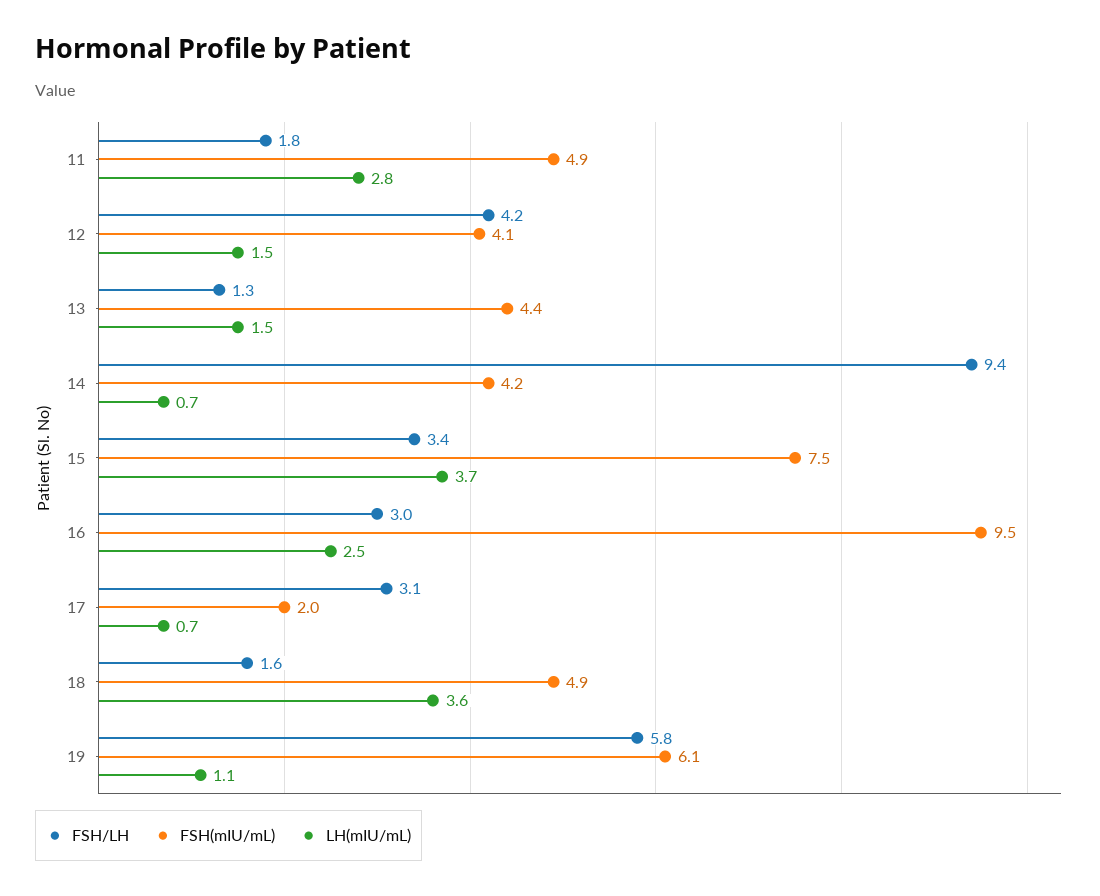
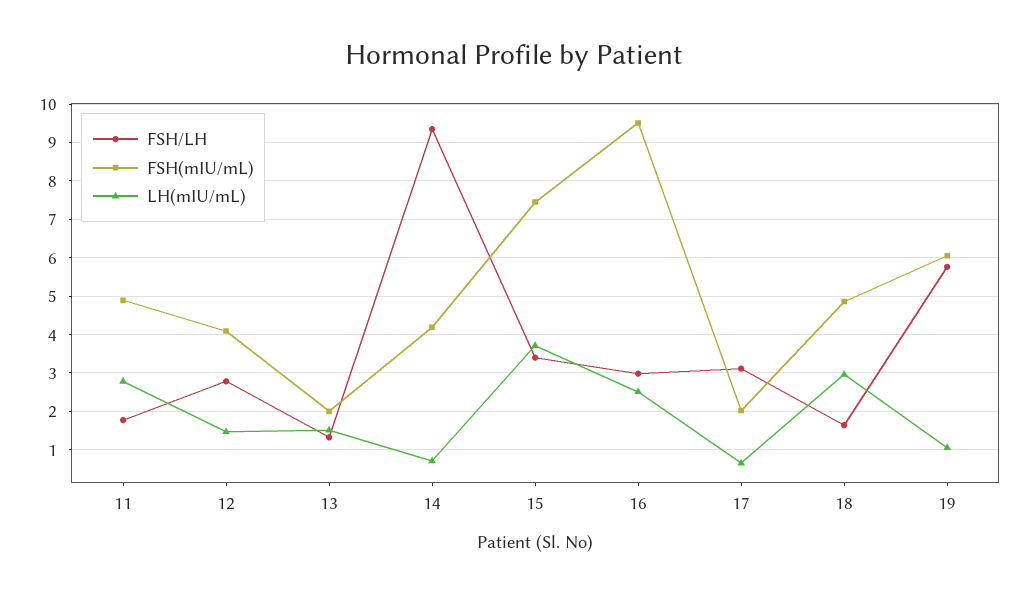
FSH/LH, 12: 4.2 -> 2.8
FSH(mIU/mL), 13: 4.4 -> 2
LH(mIU/mL), 18: 3.6 -> 3

